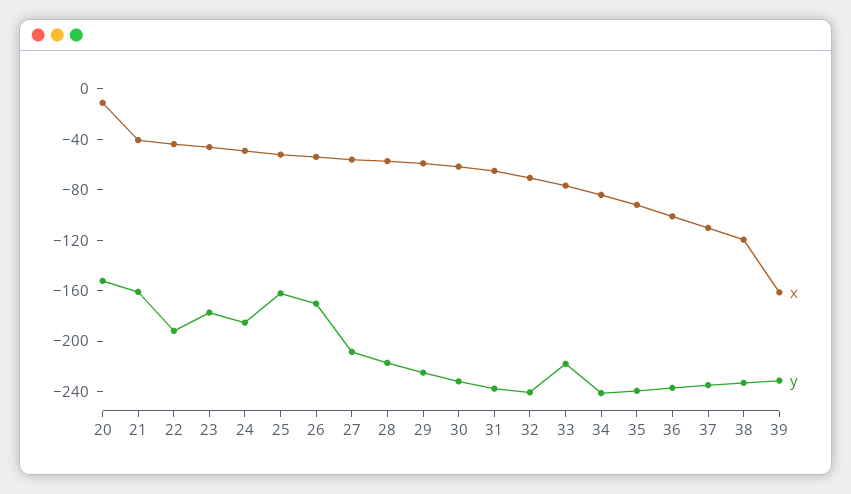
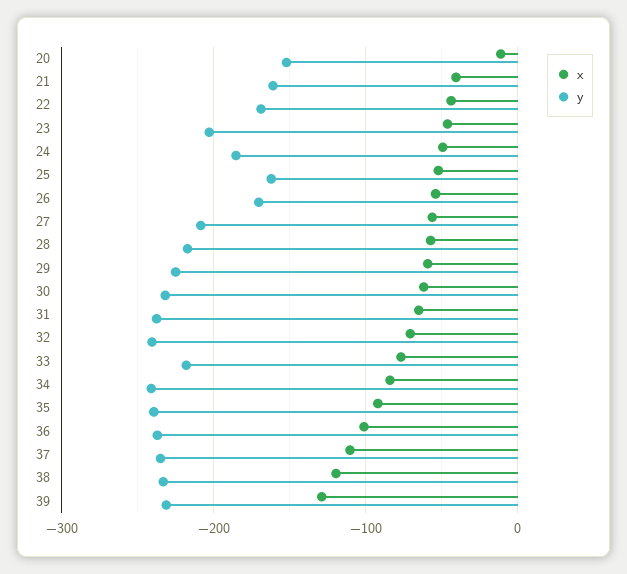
y, 22: -190 -> -170
y, 23: -180 -> -200
x, 39: -160 -> -130

